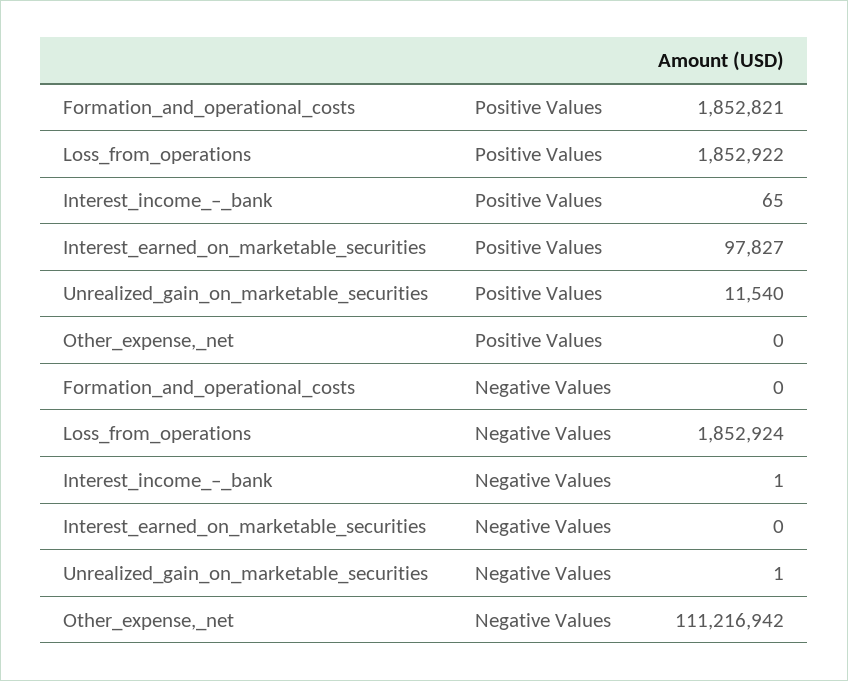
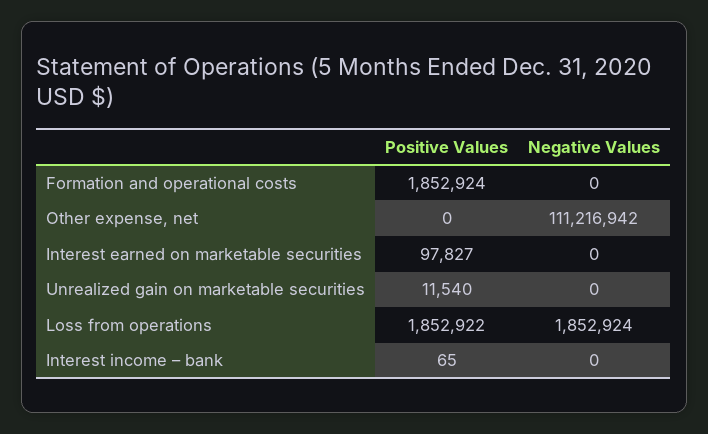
Formation_and_operational_costs, Positive Values: 1852821 -> 1852924
Interest_income_–_bank, Negative Values: 1 -> 0
Unrealized_gain_on_marketable_securities, Negative Values: 1 -> 0

